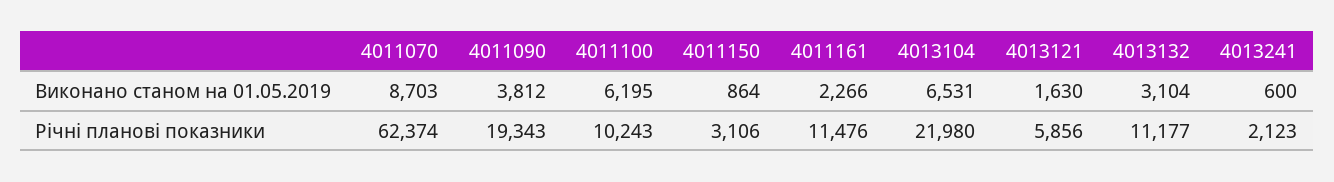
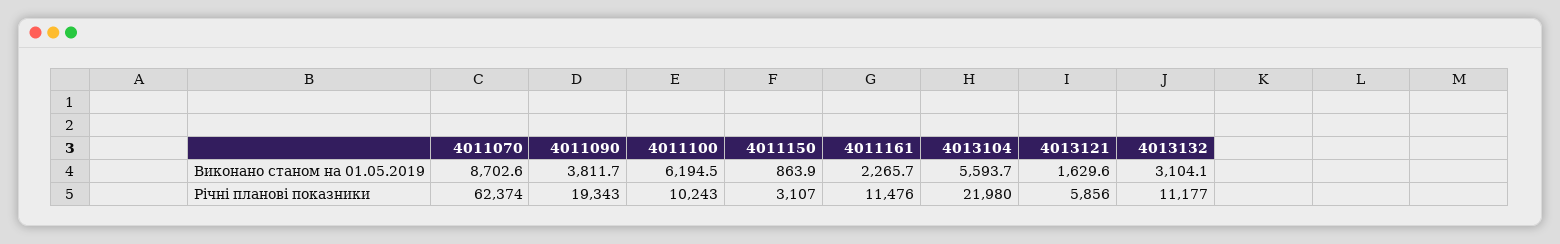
4013104, Виконано станом на 01.05.2019: 6531 -> 5593.7
4013241, Виконано станом на 01.05.2019: 600 -> none
4011150, Річні планові показники: 3106 -> 3107
4013241, Річні планові показники: 2123 -> none

